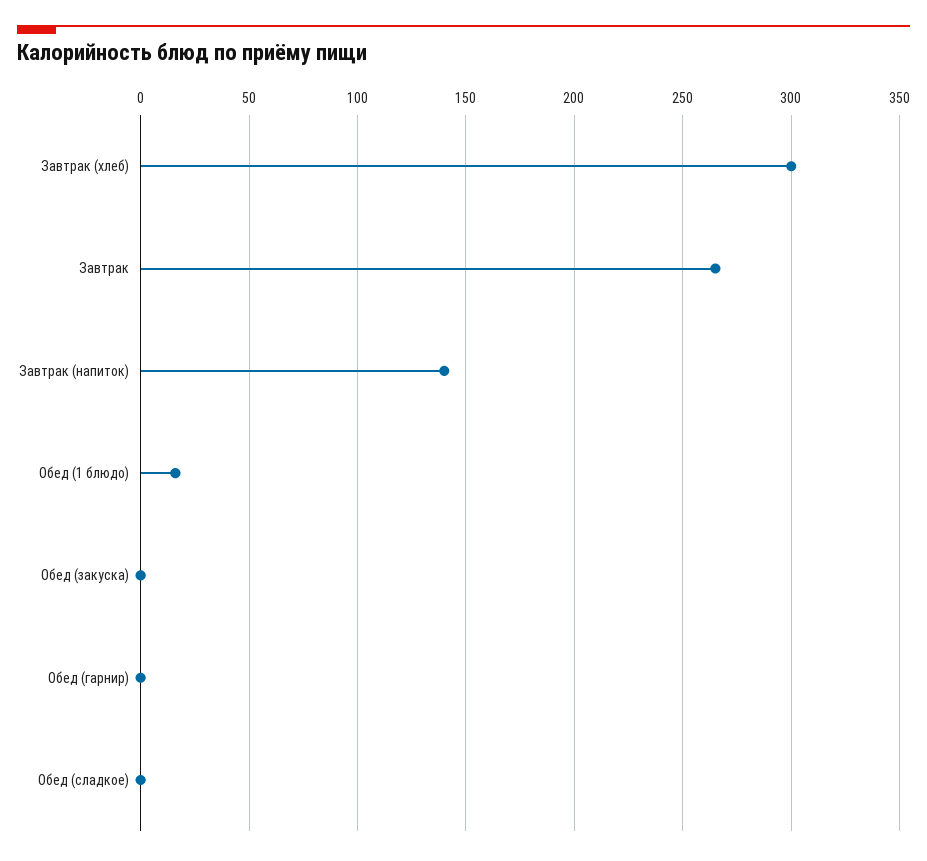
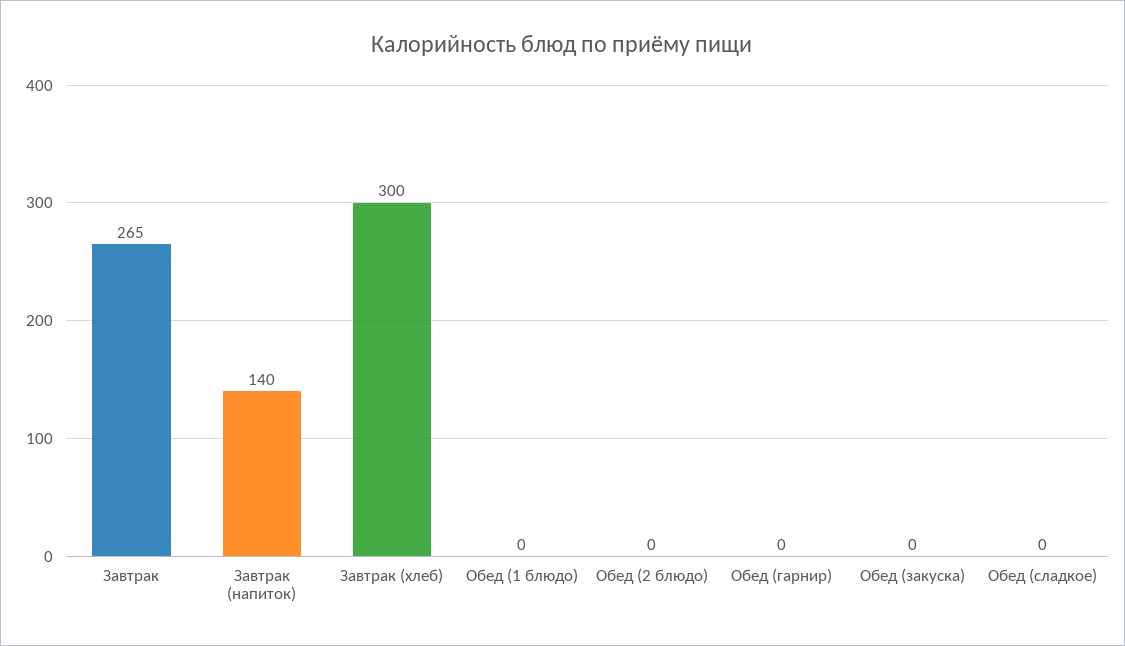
Обед (1 блюдо): 15 -> 0
Обед (2 блюдо): none -> 0

